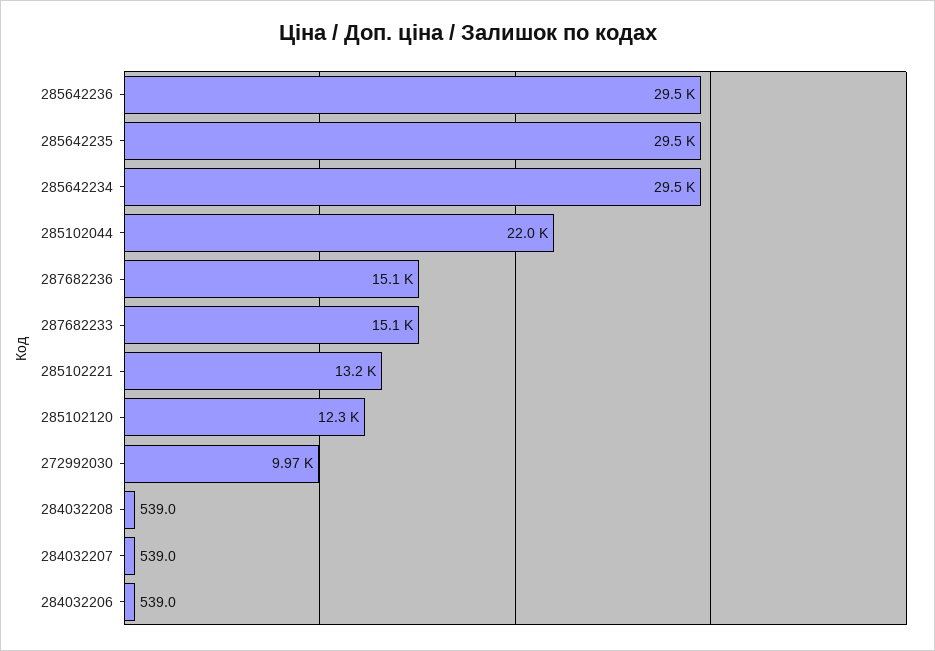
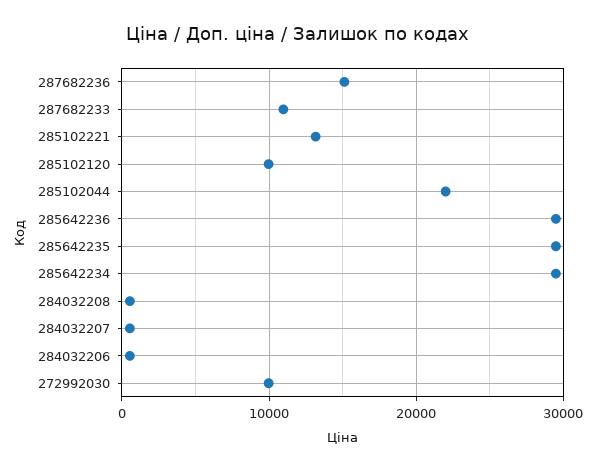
287682233: 15100 -> 11000
285102120: 12300 -> 10000

